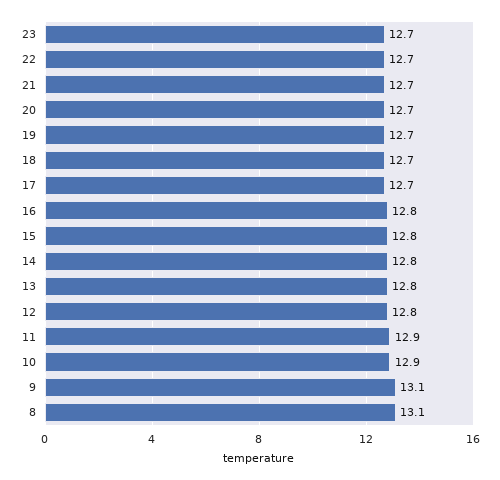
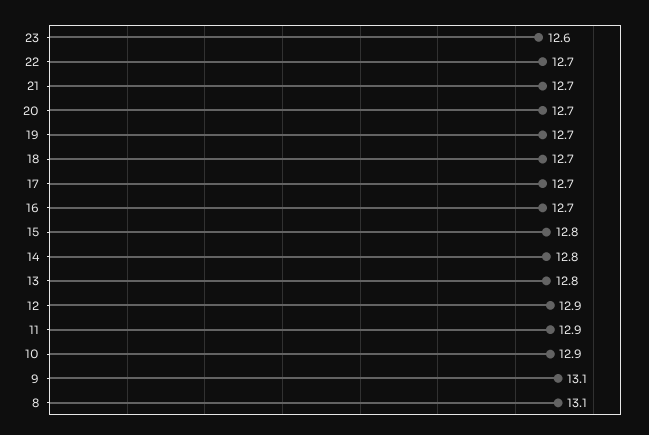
23: 12.7 -> 12.6
16: 12.8 -> 12.7
12: 12.8 -> 12.9

